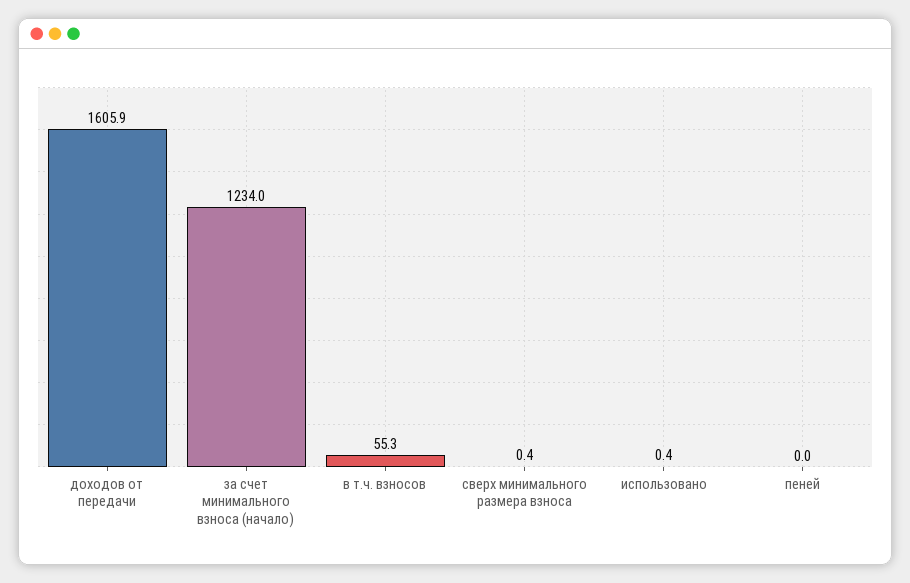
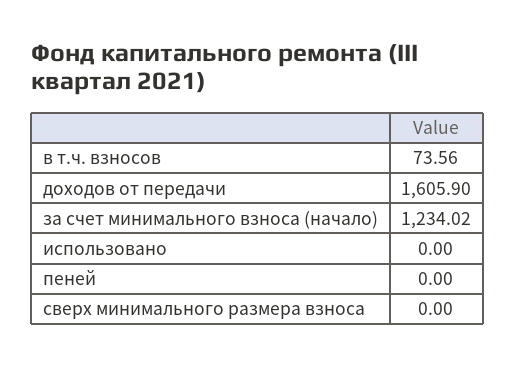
в т.ч. взносов: 55.3 -> 73.56
сверх минимального размера взноса: 0.4 -> 0
использовано: 0.4 -> 0

